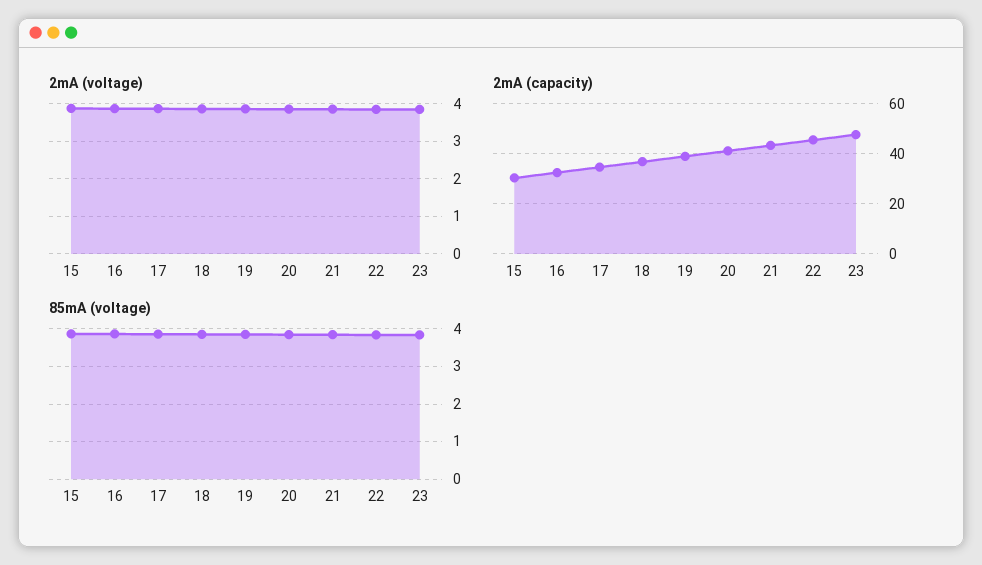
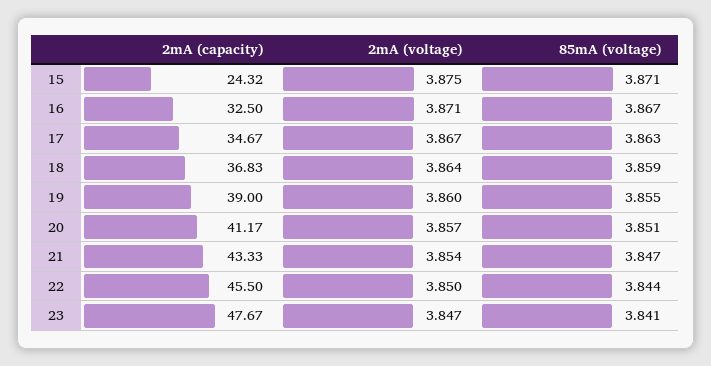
2mA (capacity), 15: 30 -> 24.32

